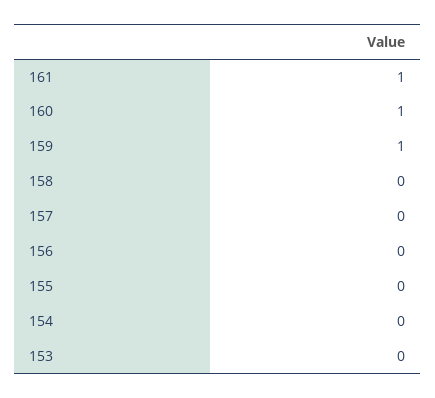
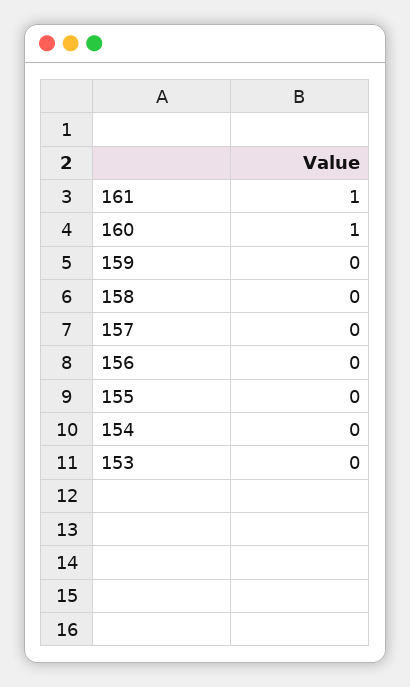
159: 1 -> 0

